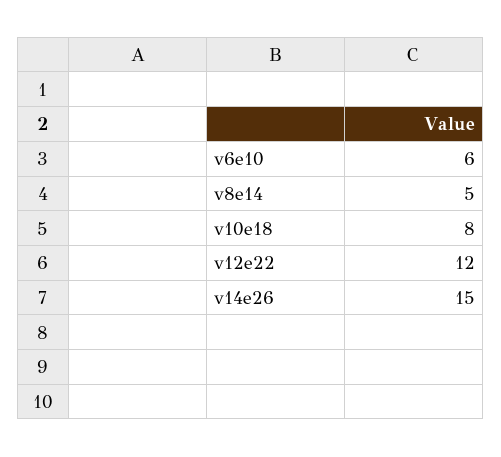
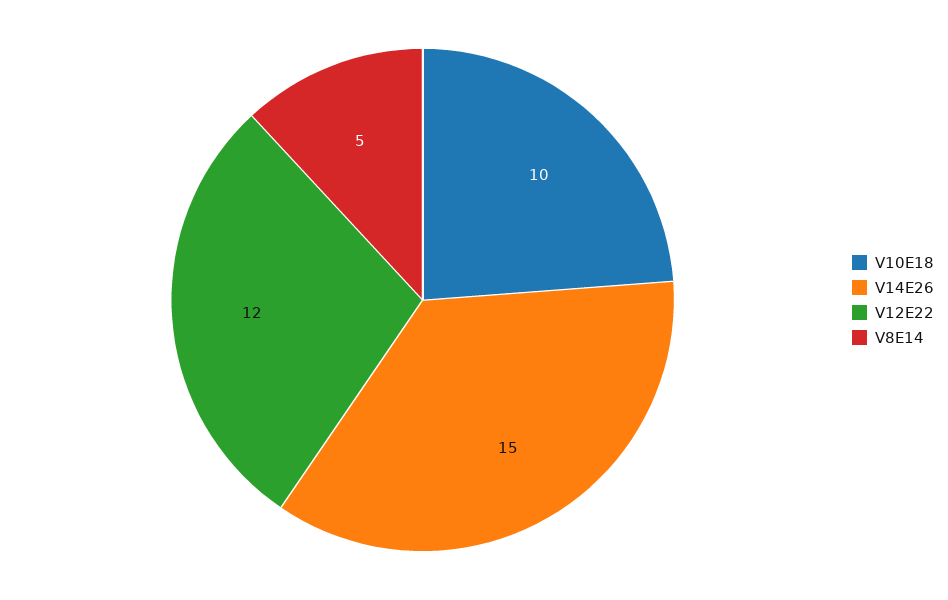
v6e10: 6 -> none
v10e18: 8 -> 10

